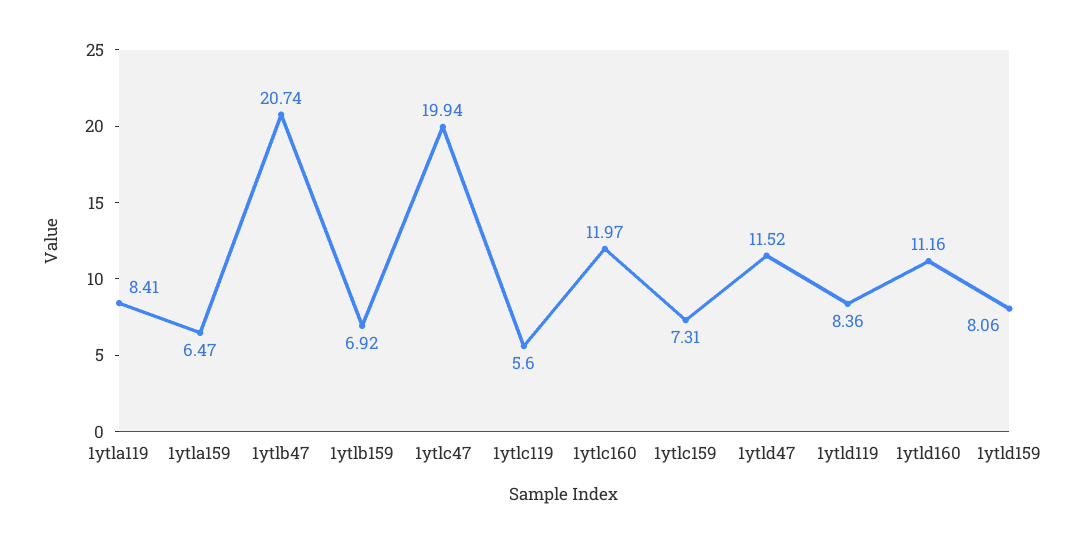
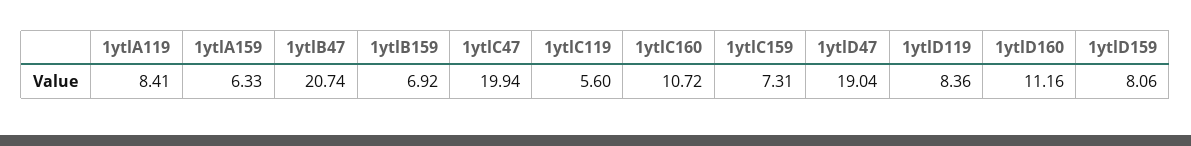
1ytla159: 6.47 -> 6.33
1ytlc160: 11.97 -> 10.72
1ytld47: 11.52 -> 19.04

